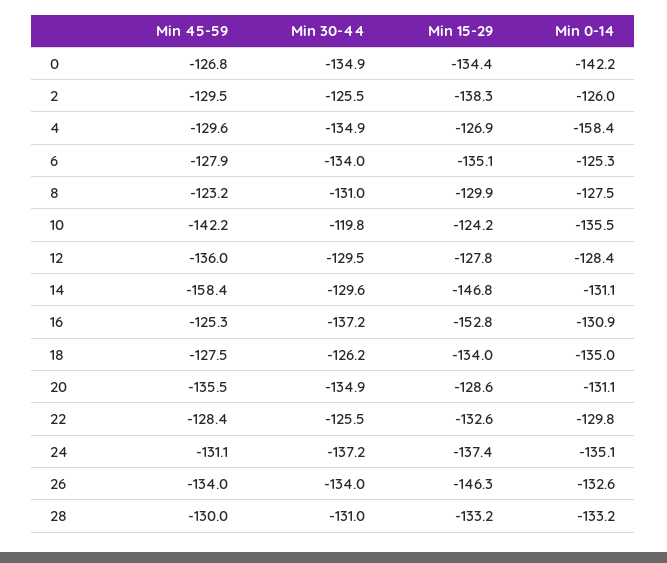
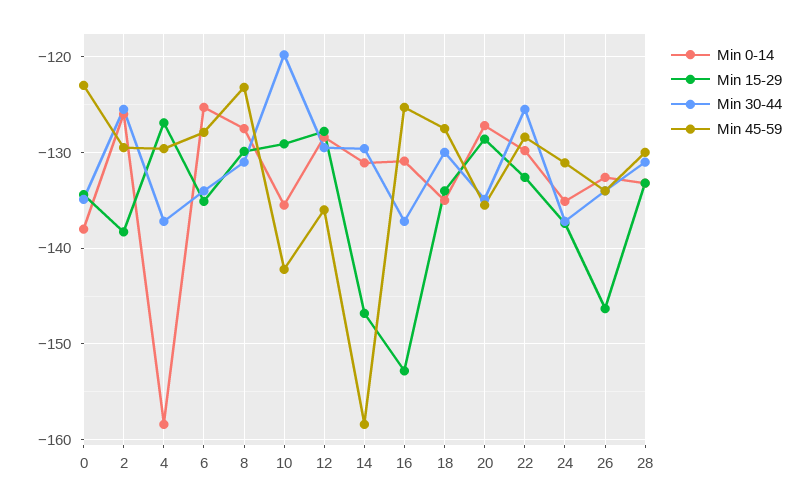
Min 45-59, 0: -126.8 -> -123
Min 0-14, 0: -142.2 -> -138
Min 30-44, 4: -134.9 -> -137
Min 15-29, 10: -124.2 -> -129
Min 30-44, 18: -126.2 -> -130
Min 0-14, 20: -131.1 -> -127

